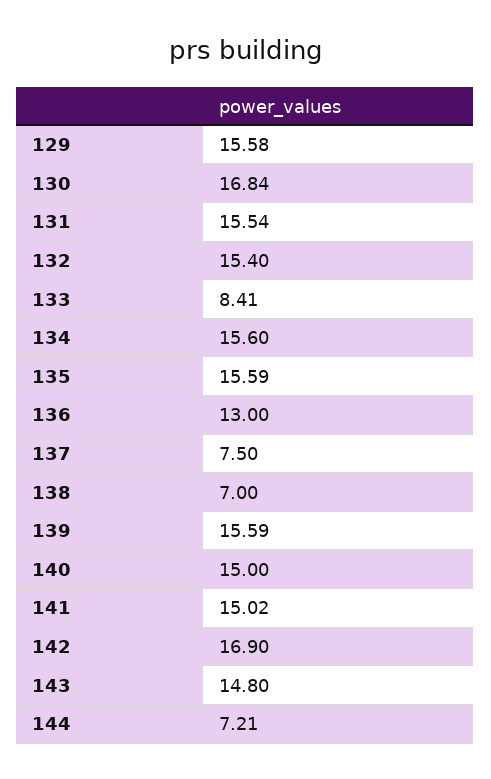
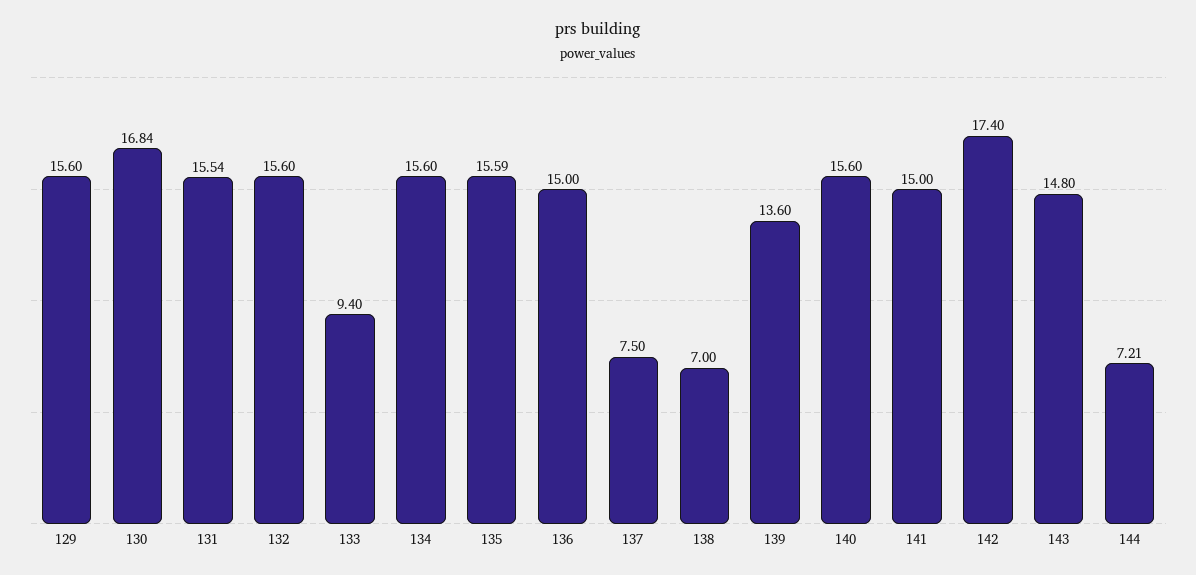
129: 15.58 -> 15.6
132: 15.4 -> 15.6
133: 8.41 -> 9.4
136: 13 -> 15
139: 15.59 -> 13.6
140: 15 -> 15.6
141: 15.02 -> 15
142: 16.9 -> 17.4

